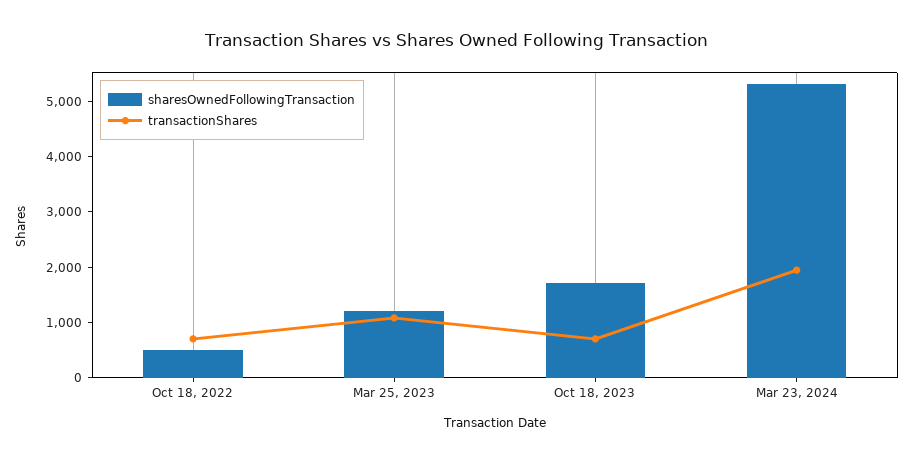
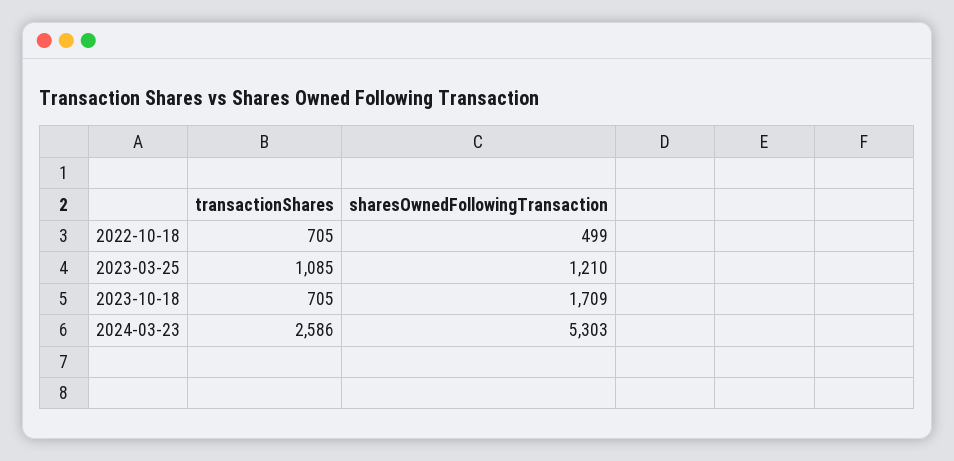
transactionShares, Mar 23, 2024: 2000 -> 2586

